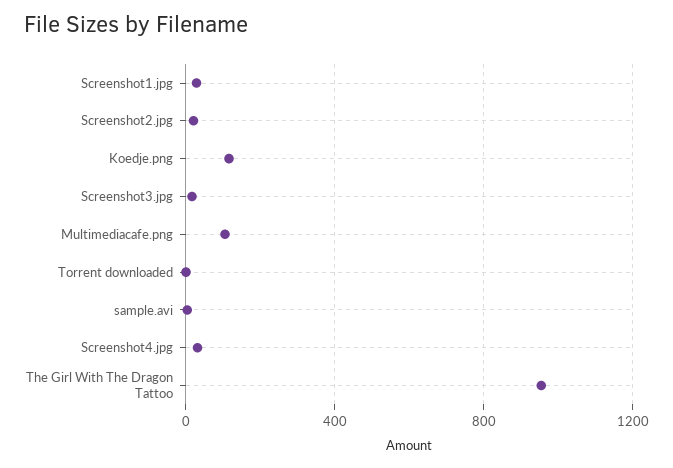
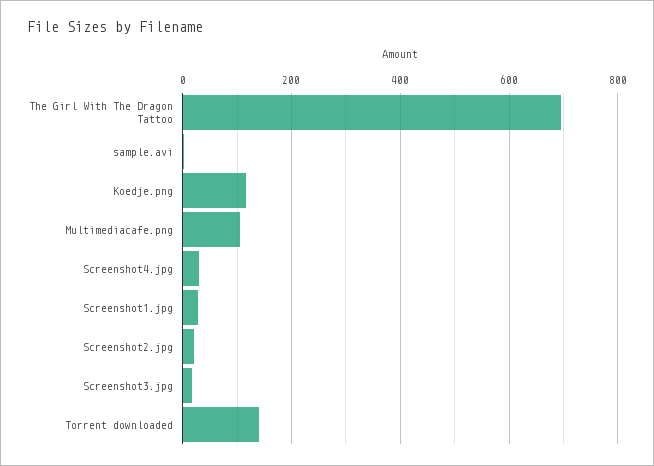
Torrent downloaded: 0 -> 140
The Girl With The Dragon Tattoo: 950 -> 700

